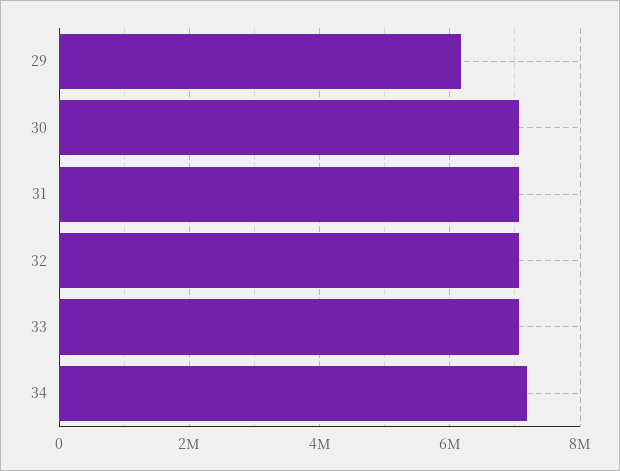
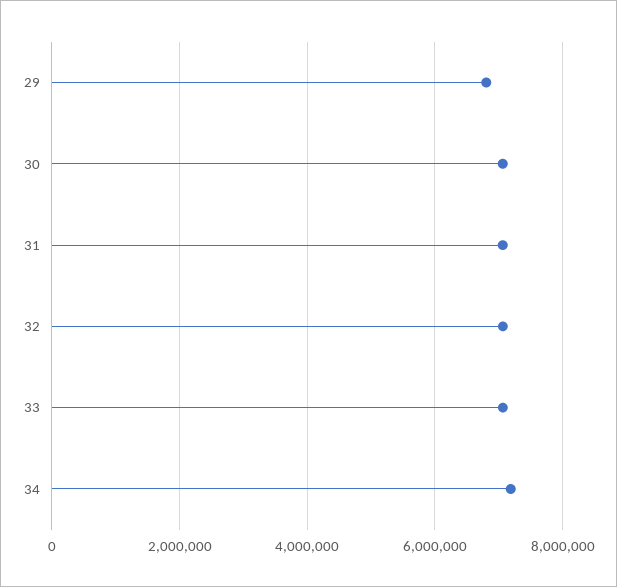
29: 6200000 -> 6800000

